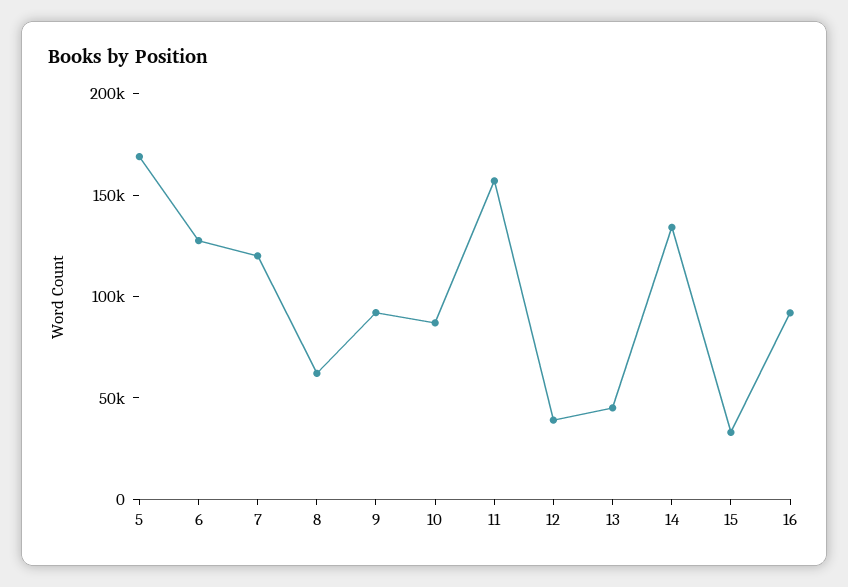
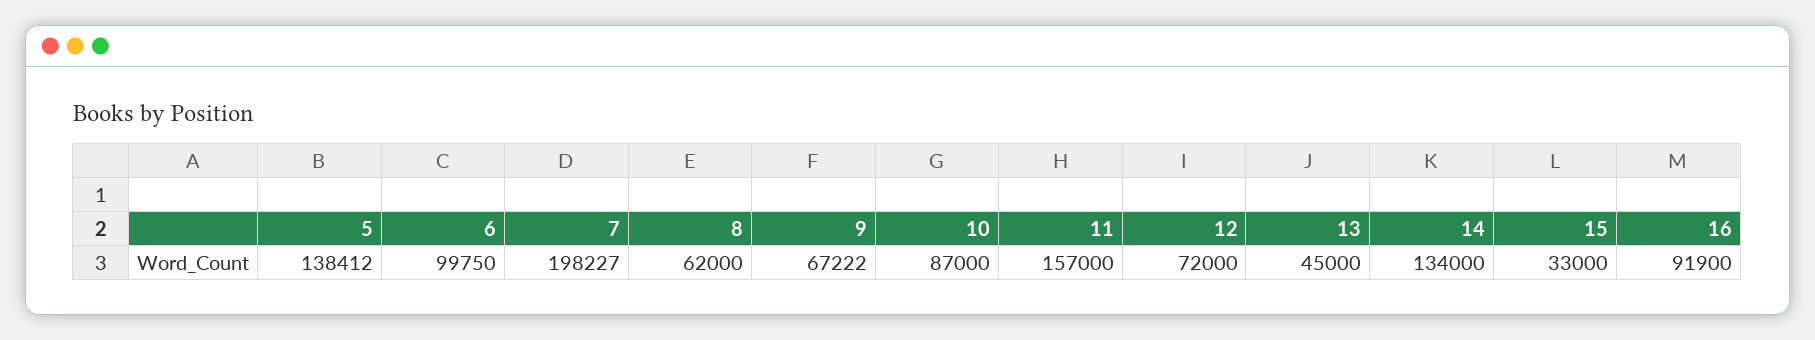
5: 170000 -> 138412
6: 130000 -> 99750
7: 120000 -> 198227
9: 90000 -> 67222
12: 40000 -> 72000

